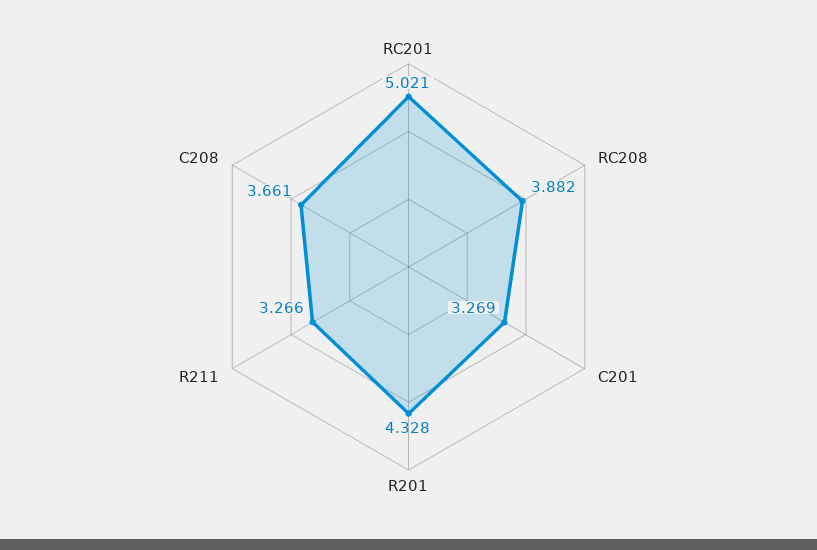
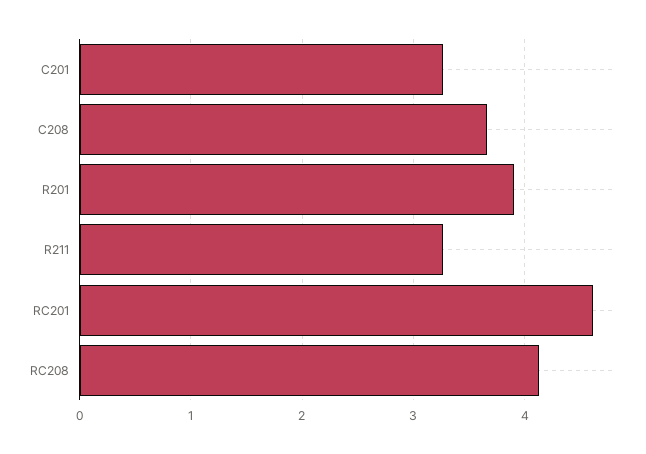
RC201: 5.021 -> 4.6
RC208: 3.882 -> 4.1
R201: 4.328 -> 3.9

